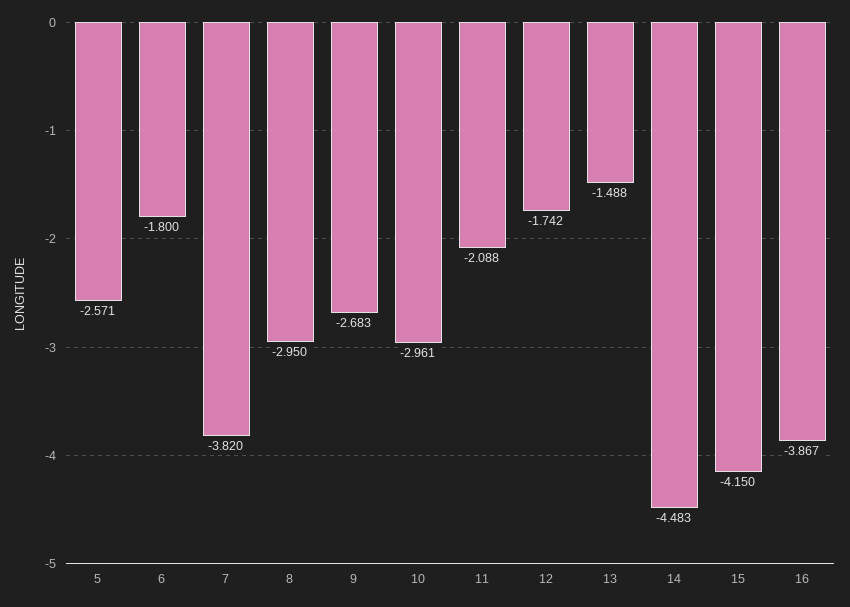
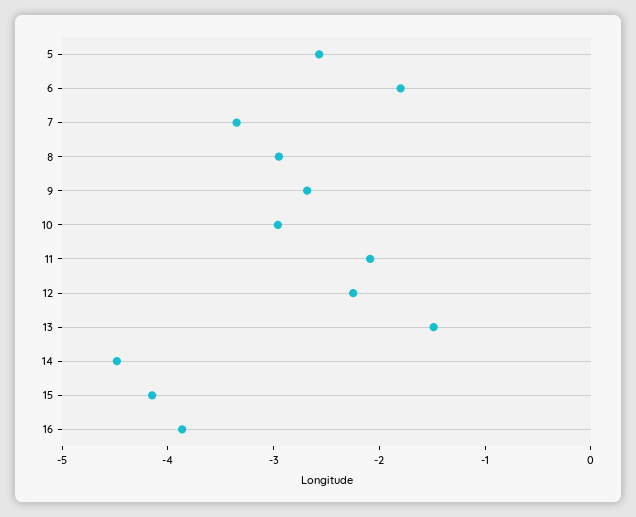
7: -3.82 -> -3.4
12: -1.742 -> -2.2

